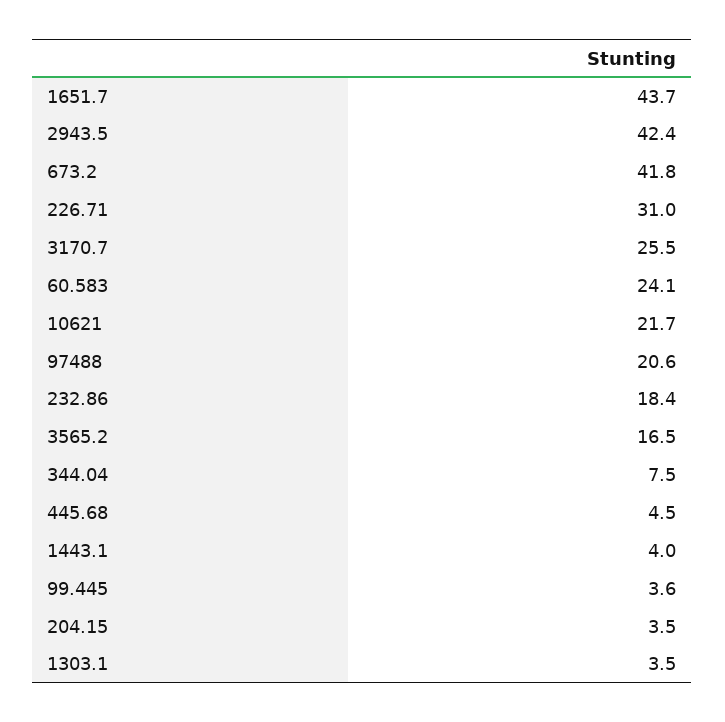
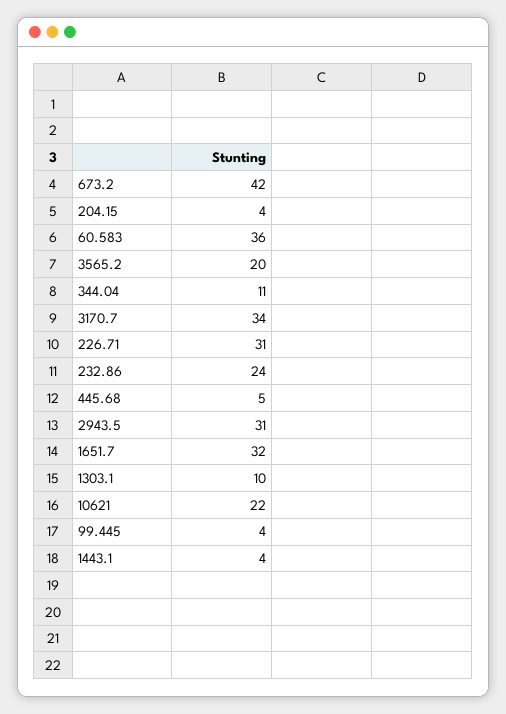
1651.7: 43.7 -> 32
2943.5: 42.4 -> 31
3170.7: 25.5 -> 34
60.583: 24.1 -> 36
97488: 20.6 -> none
232.86: 18.4 -> 24
3565.2: 16.5 -> 20
344.04: 7.5 -> 11
1303.1: 3.5 -> 10

